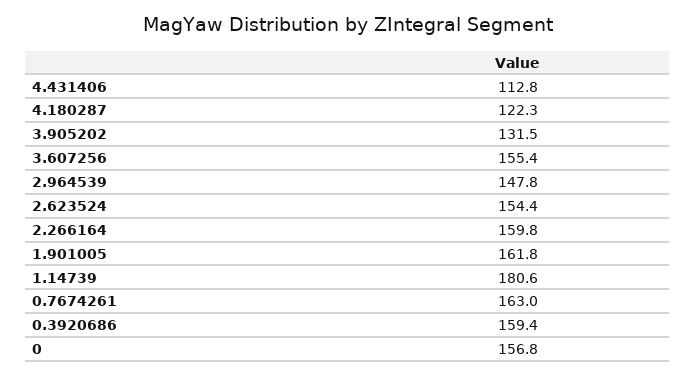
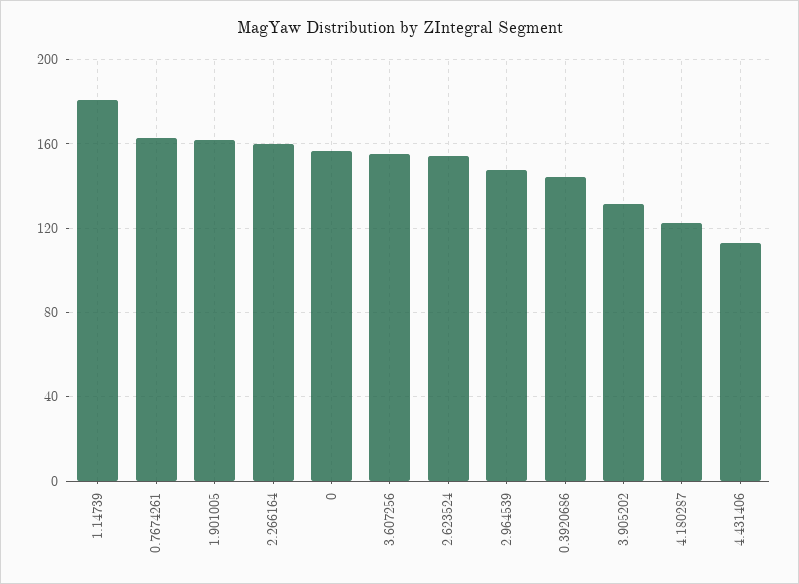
0.3920686: 159.4 -> 145

